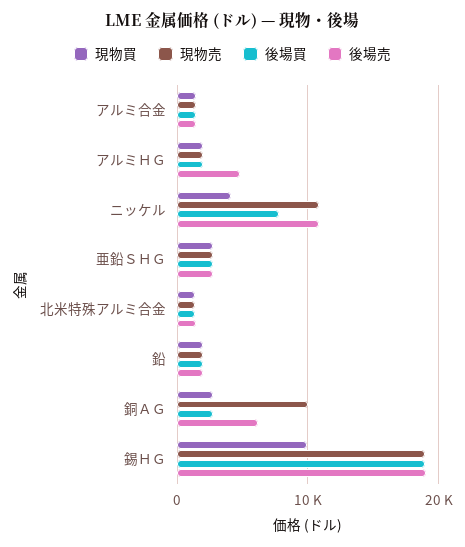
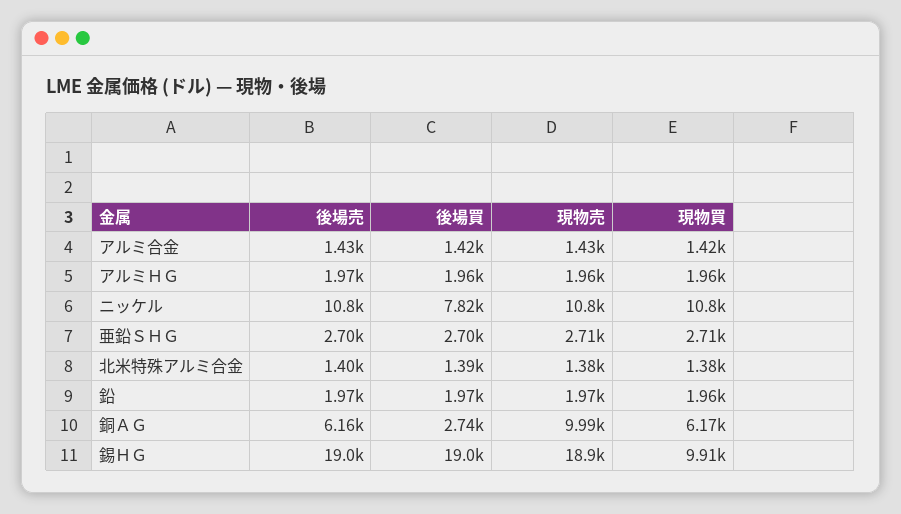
後場売, アルミＨＧ: 5000 -> 1970
現物買, ニッケル: 4000 -> 10800
現物買, 銅ＡＧ: 3000 -> 6170

